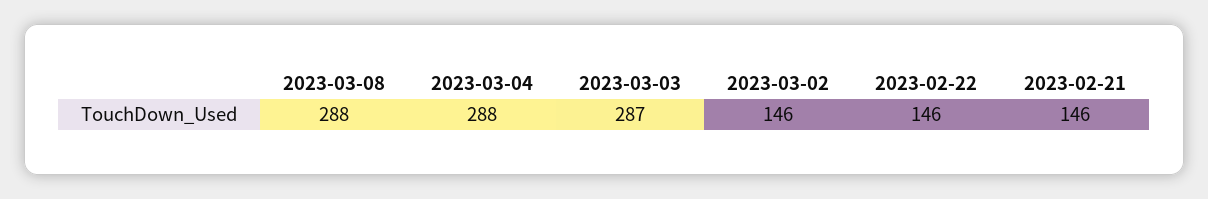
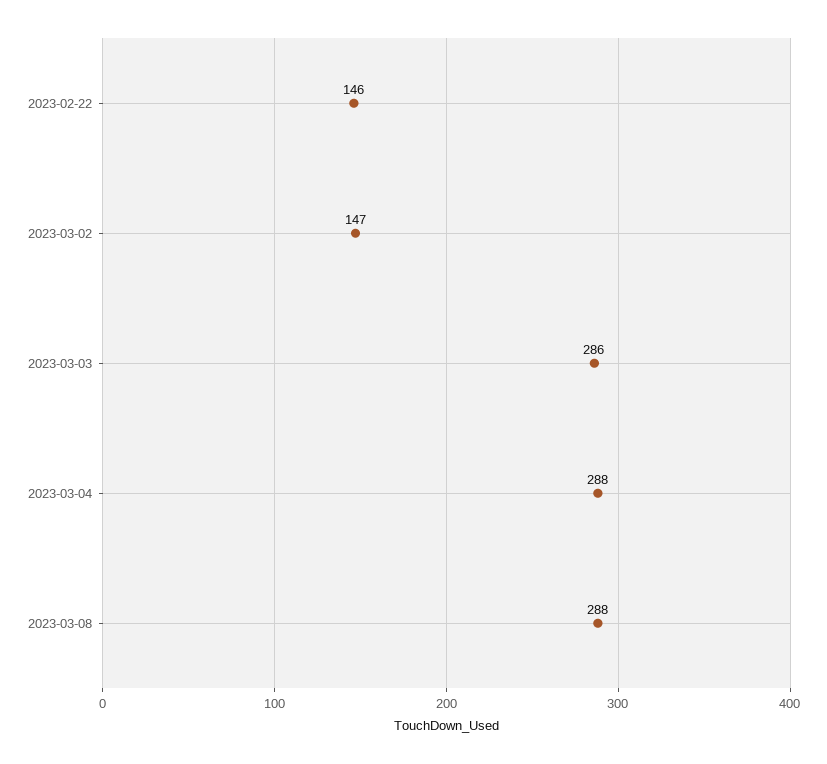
2023-03-03: 287 -> 286
2023-03-02: 146 -> 147
2023-02-21: 146 -> none

